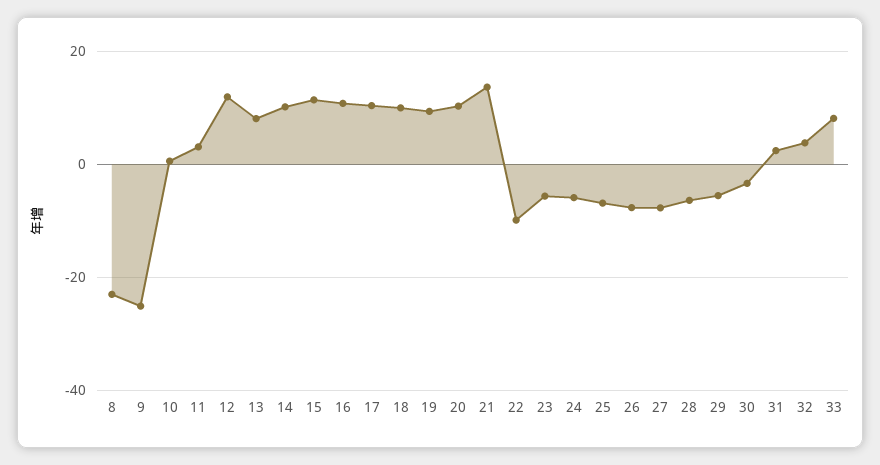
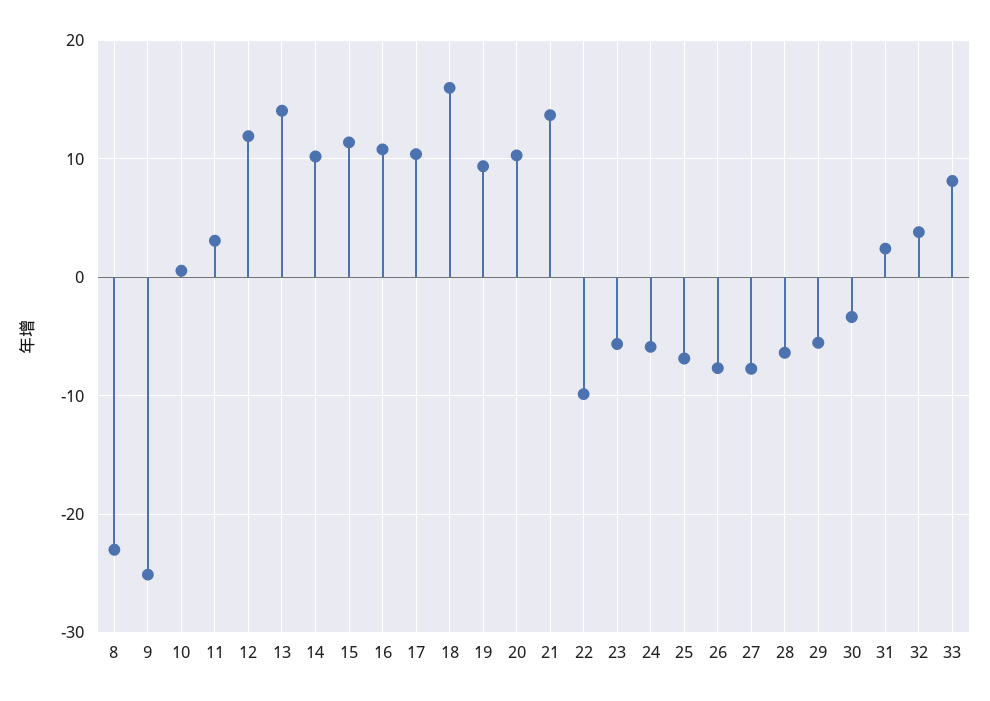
13: 8 -> 14
18: 10 -> 16

